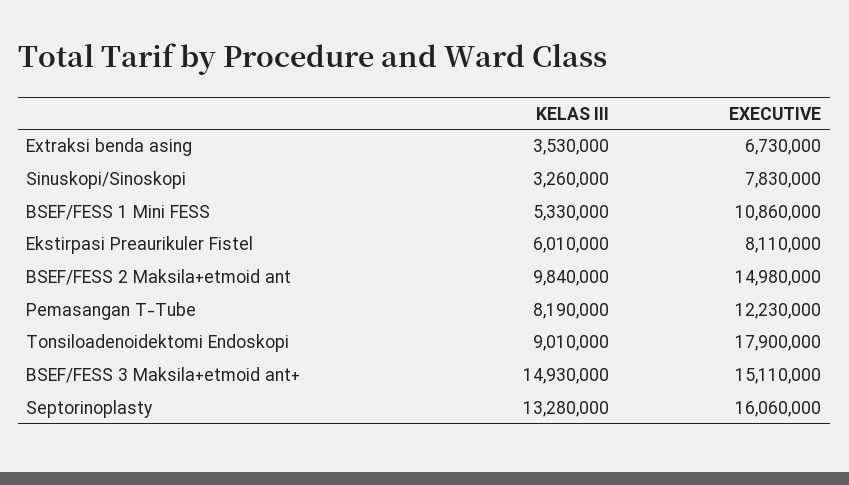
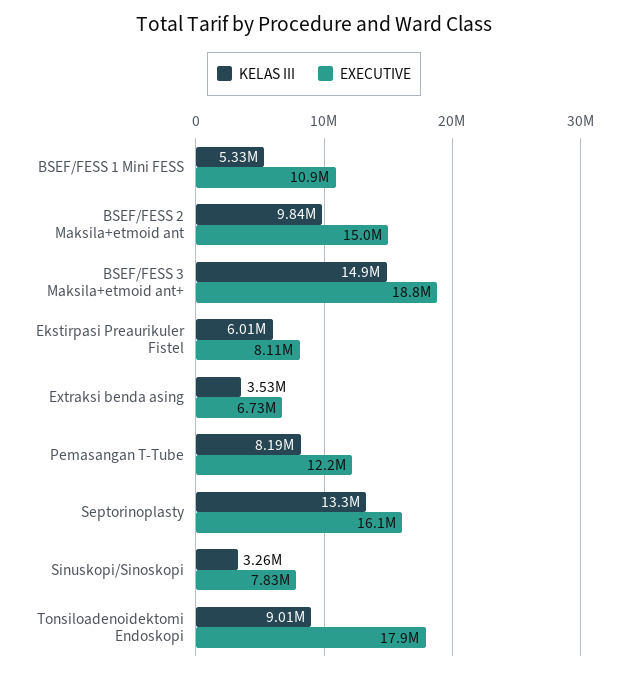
EXECUTIVE, BSEF/FESS 3 Maksila+etmoid ant+: 15110000 -> 18800000

